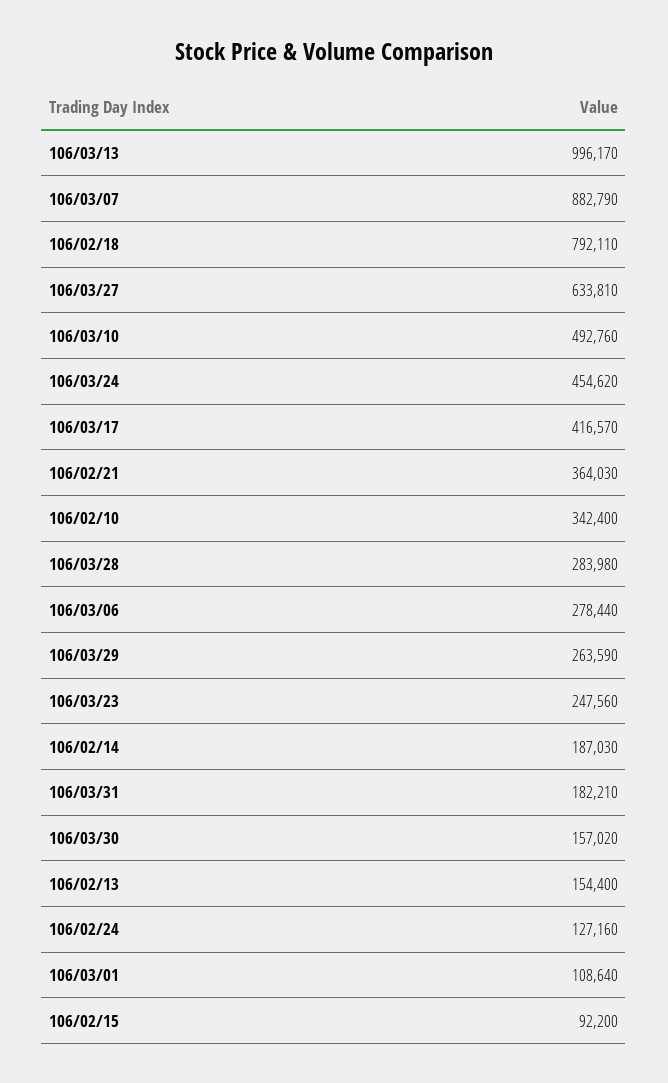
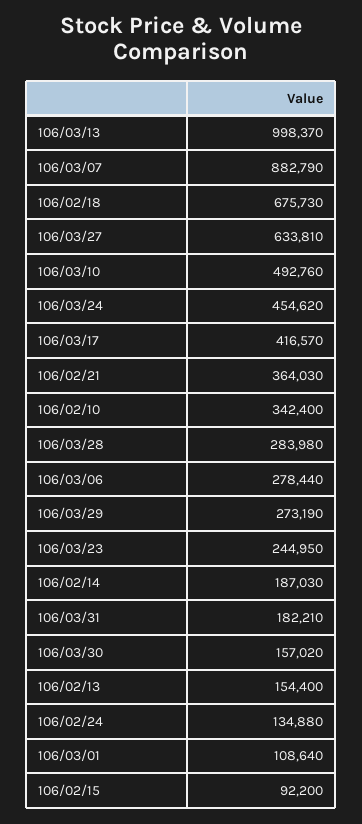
106/03/13: 996170 -> 998370
106/02/18: 792110 -> 675730
106/03/29: 263590 -> 273190
106/03/23: 247560 -> 244950
106/02/24: 127160 -> 134880

